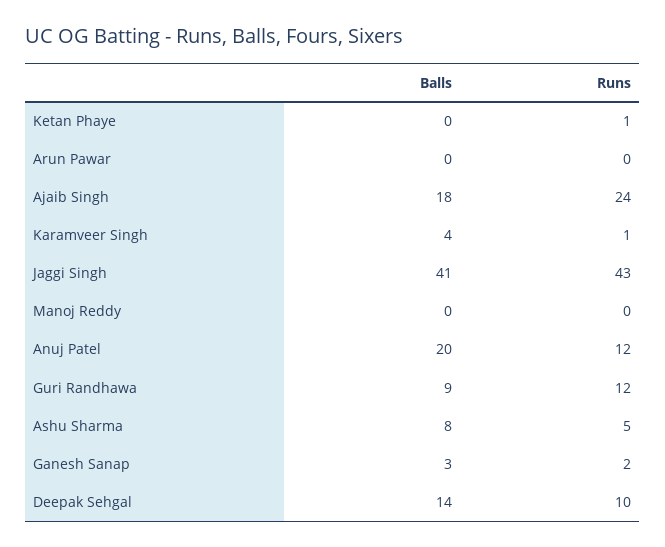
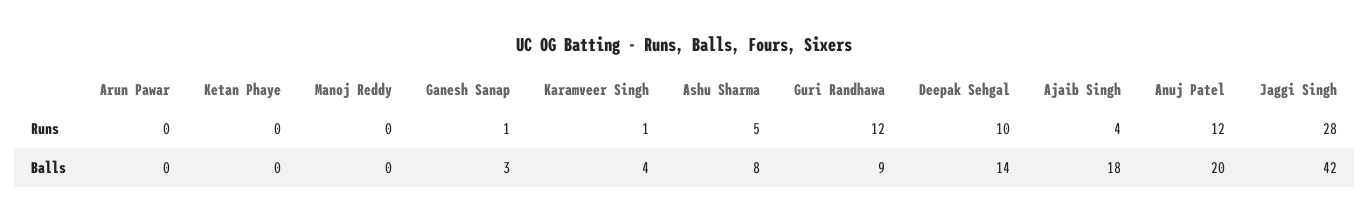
Runs, Ketan Phaye: 1 -> 0
Runs, Ajaib Singh: 24 -> 4
Balls, Jaggi Singh: 41 -> 42
Runs, Jaggi Singh: 43 -> 28
Runs, Ganesh Sanap: 2 -> 1

